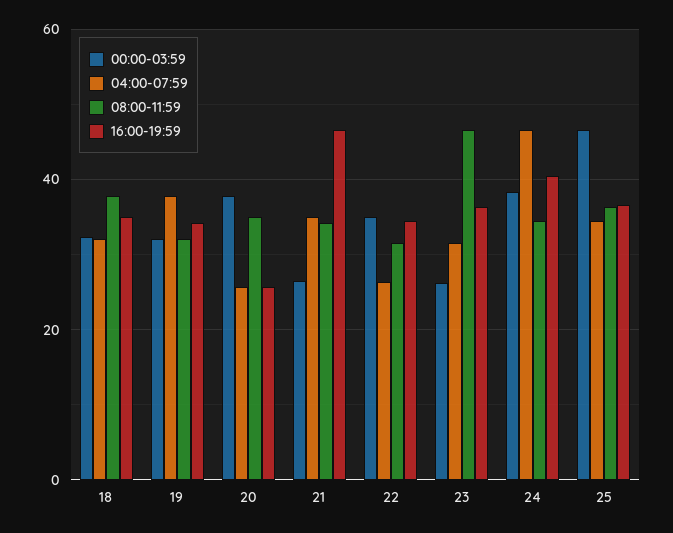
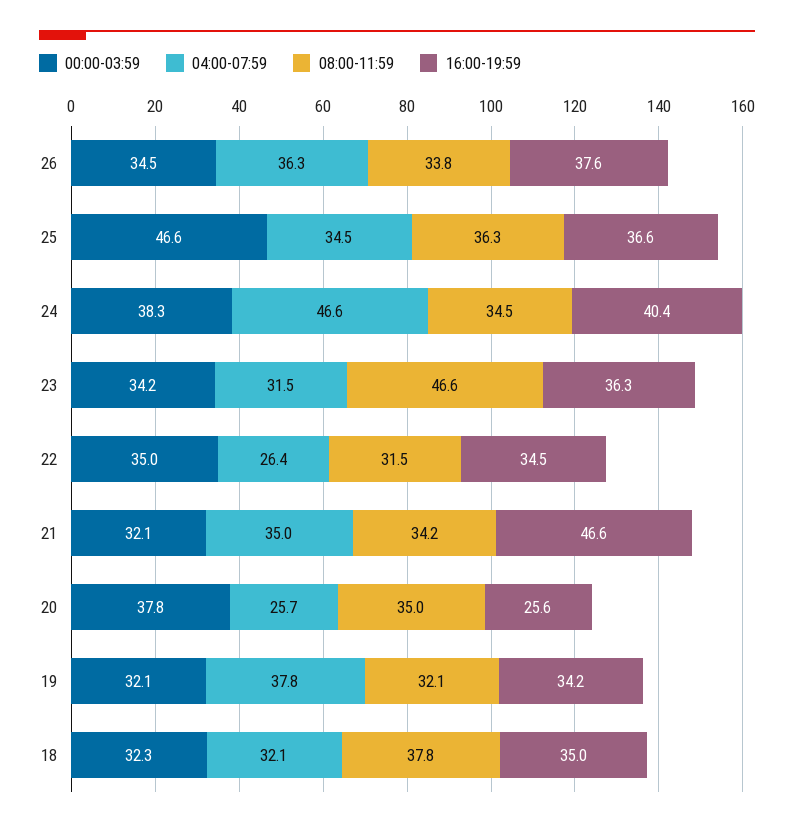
00:00-03:59, 21: 26 -> 32.1
00:00-03:59, 23: 26 -> 34.2
00:00-03:59, 26: none -> 34.5
04:00-07:59, 26: none -> 36.3
08:00-11:59, 26: none -> 33.8
16:00-19:59, 26: none -> 37.6

